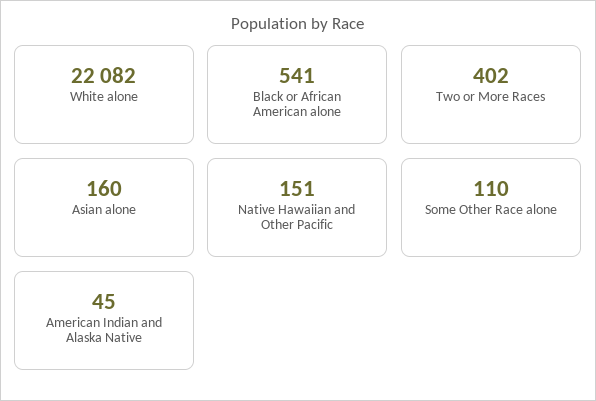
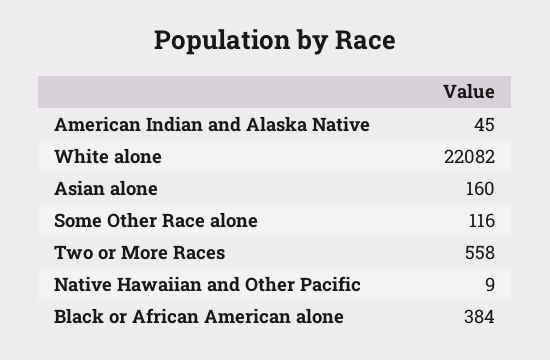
Black or African American alone: 541 -> 384
Two or More Races: 402 -> 558
Native Hawaiian and Other Pacific: 151 -> 9
Some Other Race alone: 110 -> 116

